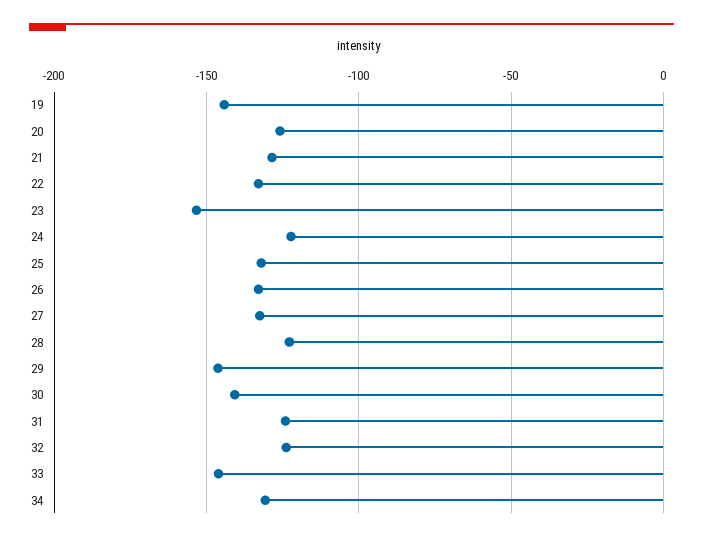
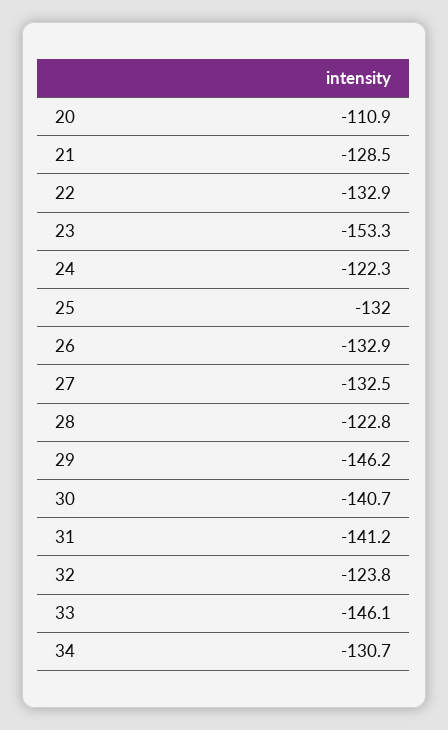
19: -145 -> none
20: -125 -> -110.9
31: -125 -> -141.2

